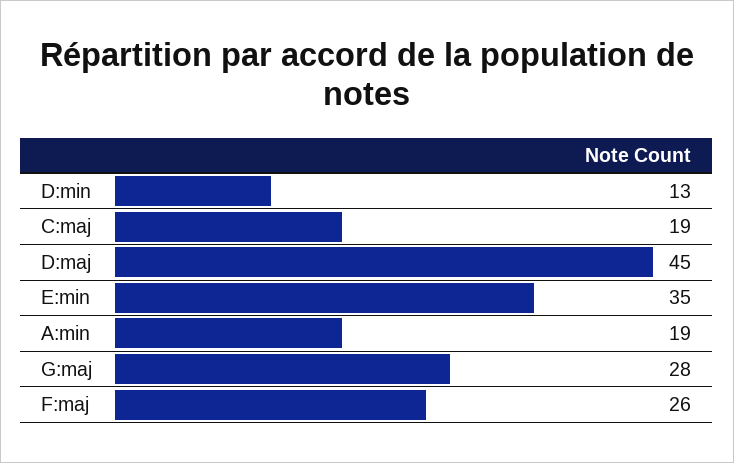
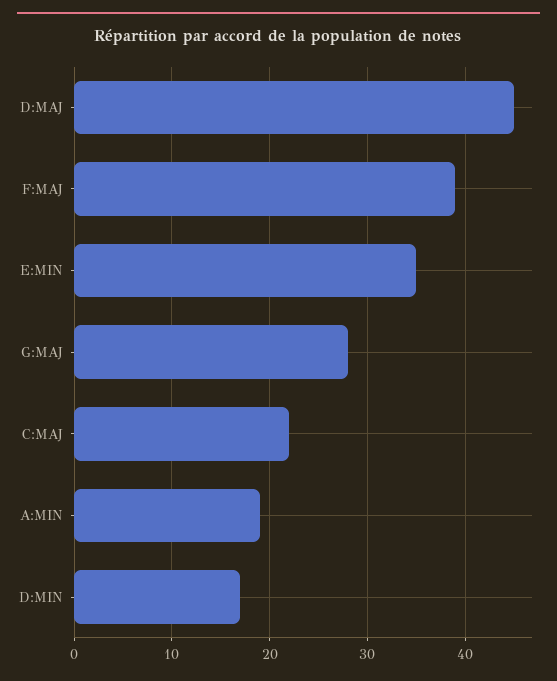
D:min: 13 -> 17
C:maj: 19 -> 22
F:maj: 26 -> 39

